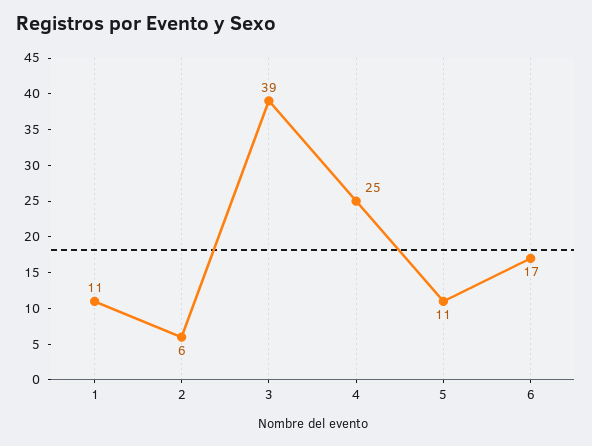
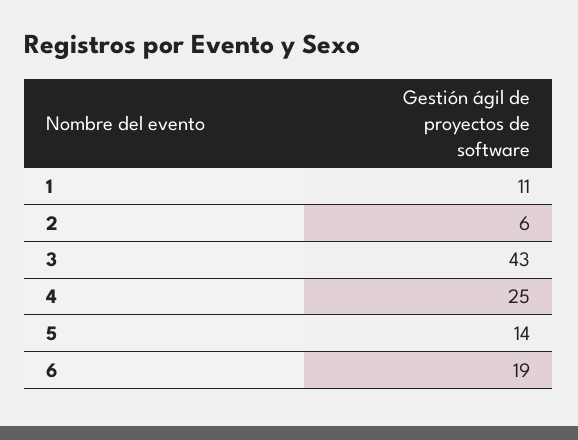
3: 39 -> 43
5: 11 -> 14
6: 17 -> 19

